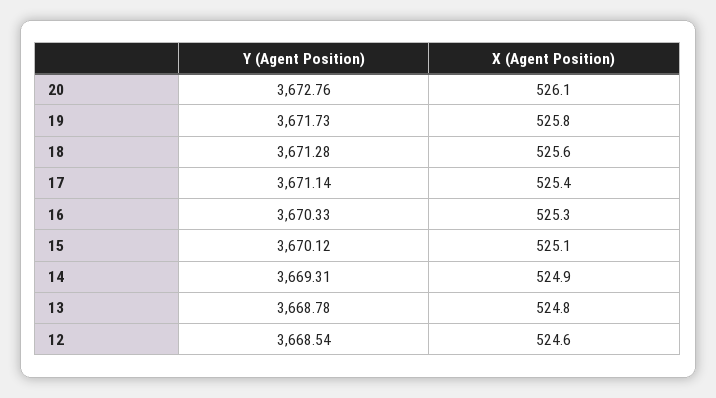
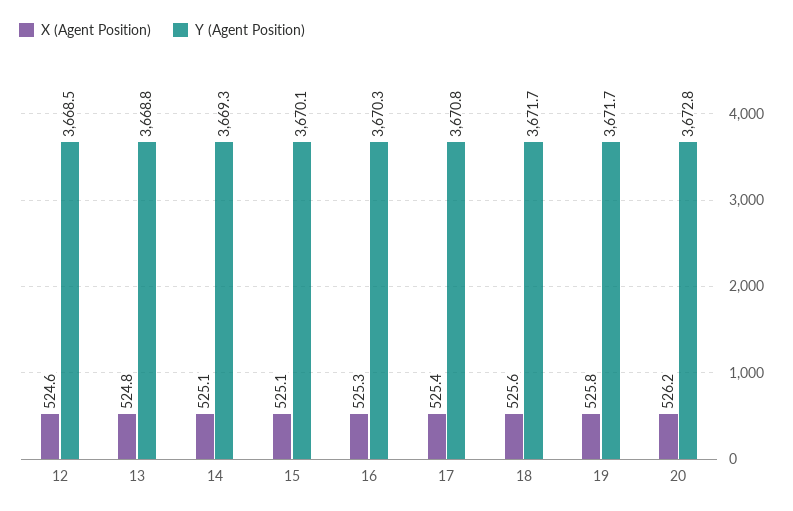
X (Agent Position), 20: 526.1 -> 526.2
Y (Agent Position), 18: 3671.28 -> 3671.7
Y (Agent Position), 17: 3671.14 -> 3670.8
X (Agent Position), 14: 524.9 -> 525.1

